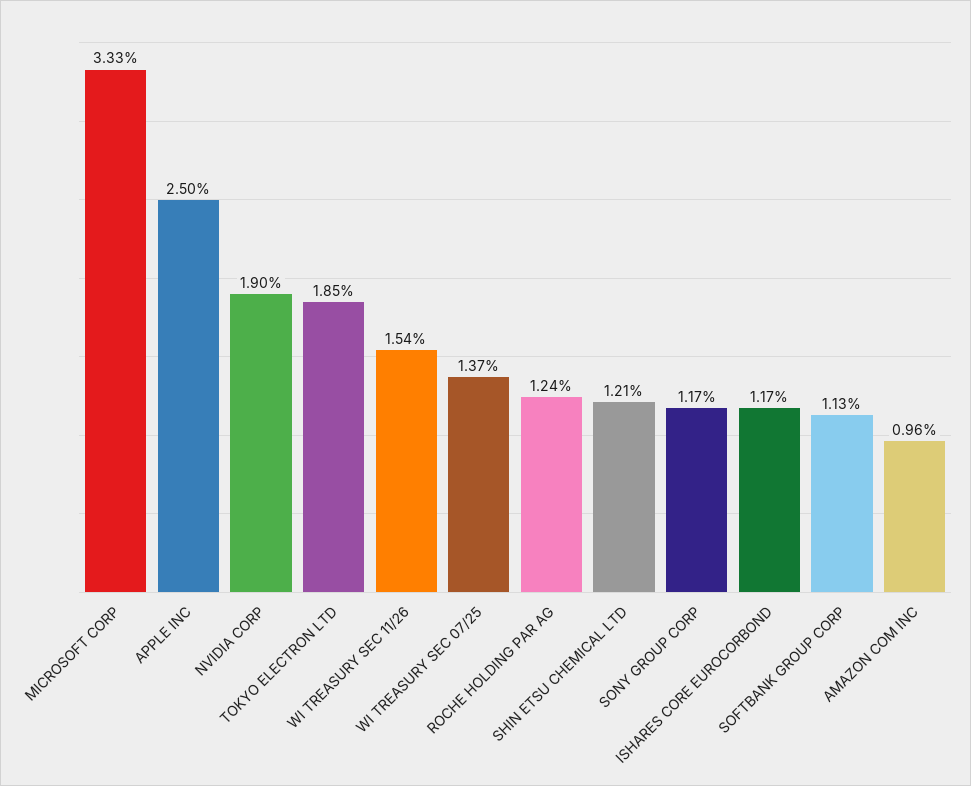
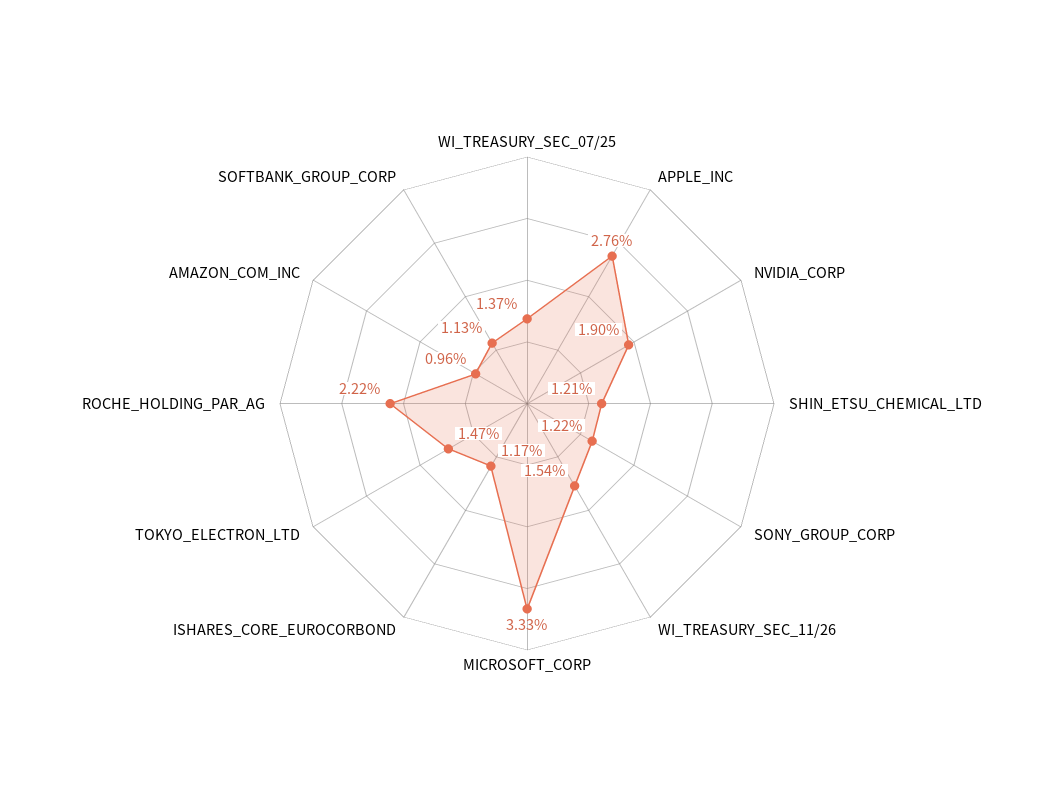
APPLE INC: 2.5 -> 2.76
TOKYO ELECTRON LTD: 1.85 -> 1.47
ROCHE HOLDING PAR AG: 1.24 -> 2.22
SONY GROUP CORP: 1.17 -> 1.22

